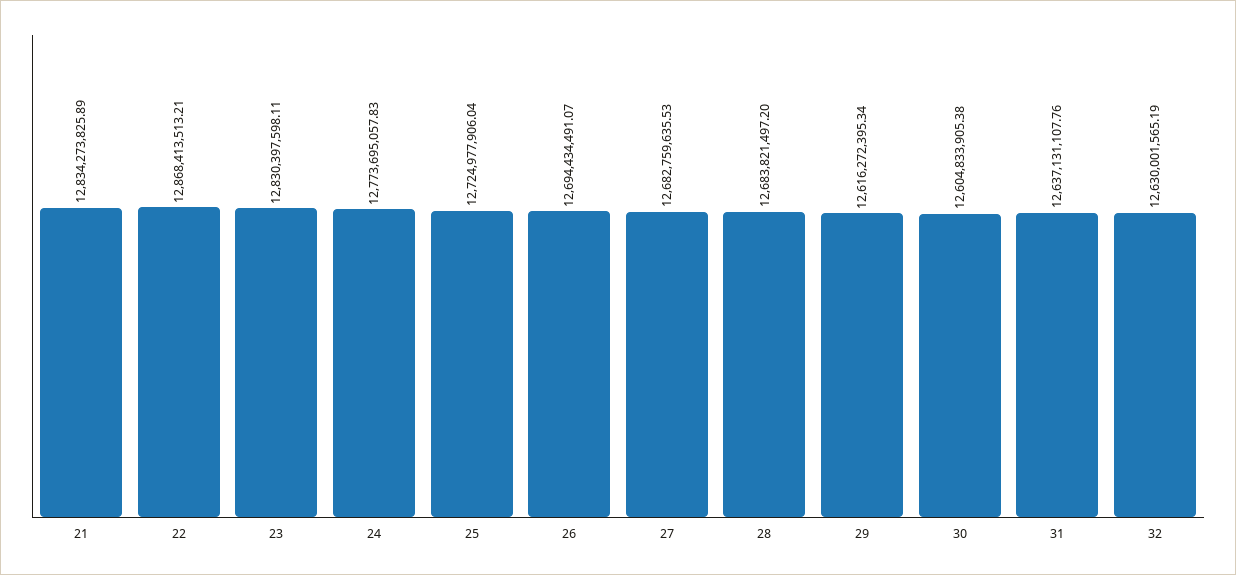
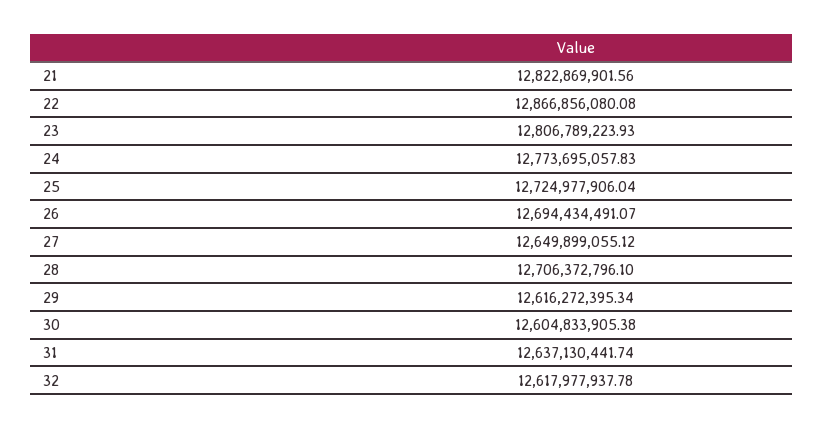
21: 12834273825.89 -> 12822869901.56
22: 12868413513.21 -> 12866856080.08
23: 12830397598.11 -> 12806789223.93
27: 12682759635.53 -> 12649899055.12
28: 12683821497.2 -> 12706372796.1
31: 12637131107.76 -> 12637130441.74
32: 12630001565.19 -> 12617977937.78

